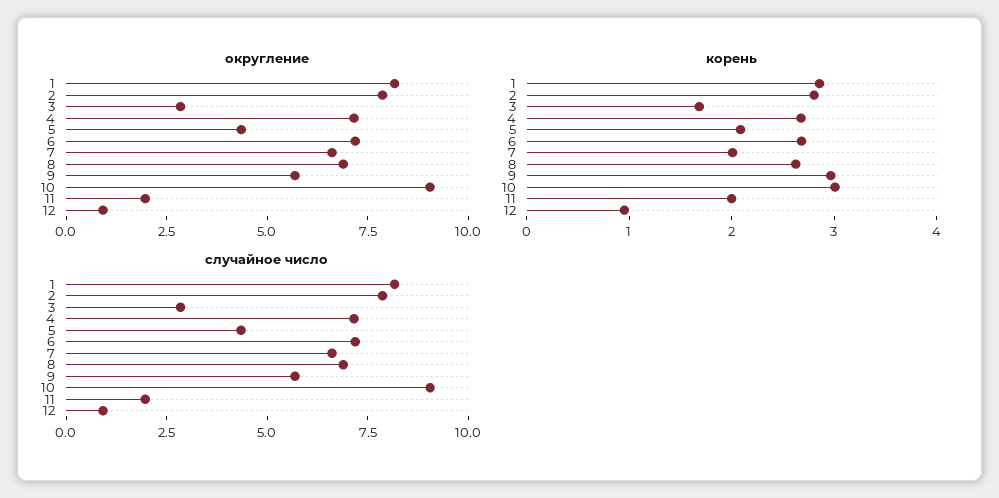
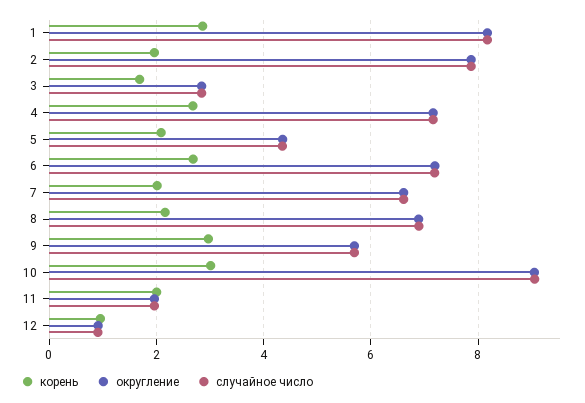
корень, 2: 2.8 -> 2
корень, 8: 2.6 -> 2.2

